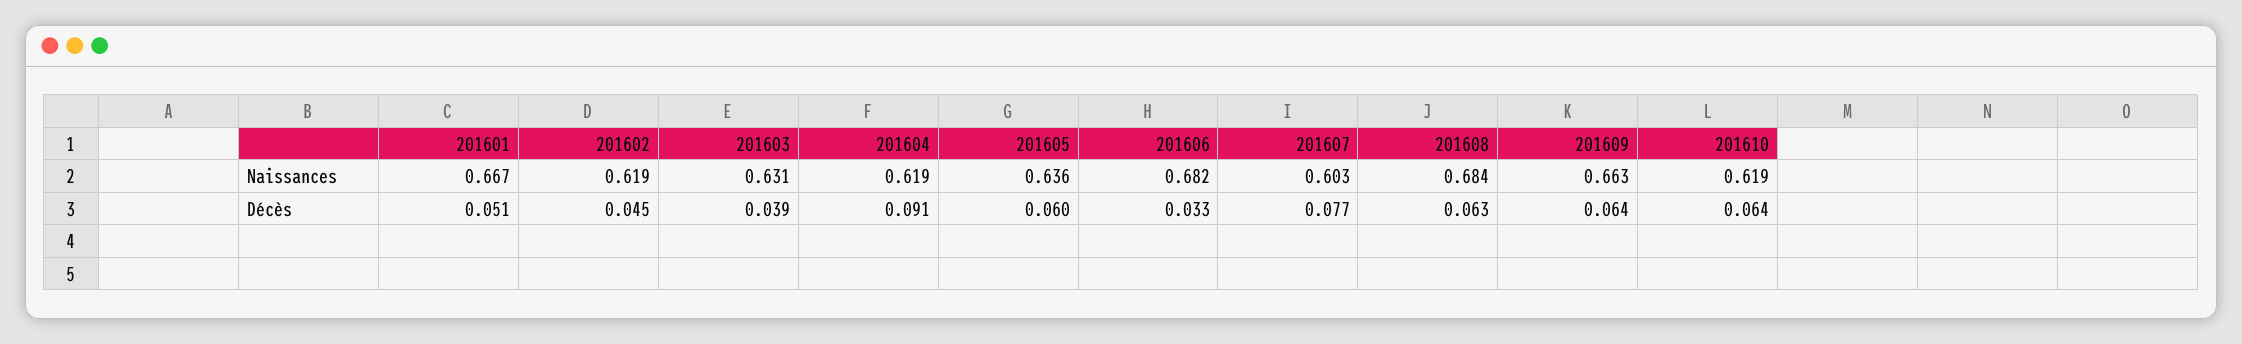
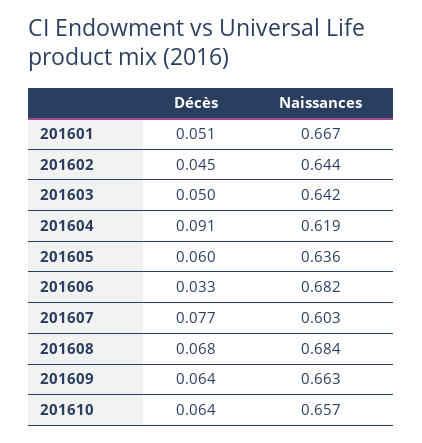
201602, Naissances: 0.619 -> 0.644
201603, Naissances: 0.631 -> 0.642
201610, Naissances: 0.619 -> 0.657
201603, Décès: 0.039 -> 0.05
201608, Décès: 0.063 -> 0.068

